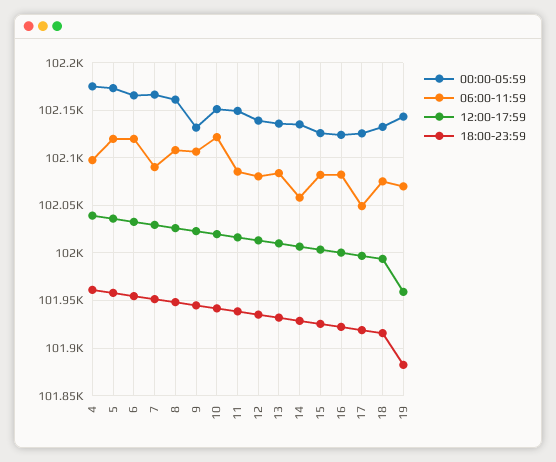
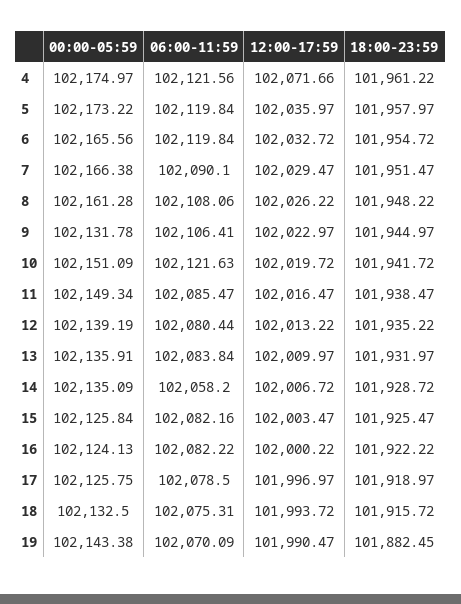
06:00-11:59, 4: 102100 -> 102121.56
12:00-17:59, 4: 102040 -> 102071.66
06:00-11:59, 17: 102050 -> 102078.5
12:00-17:59, 19: 101960 -> 101990.47

